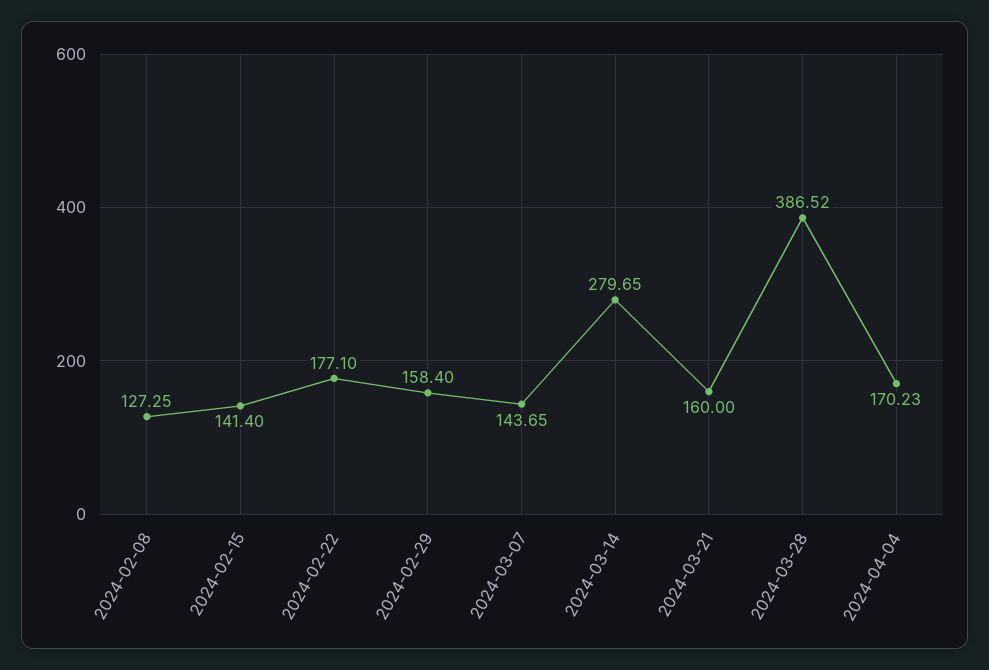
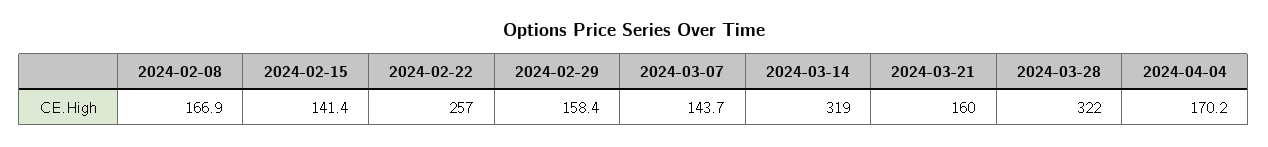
2024-02-08: 127.25 -> 166.9
2024-02-22: 177.1 -> 257
2024-03-14: 279.65 -> 319
2024-03-28: 386.52 -> 322

